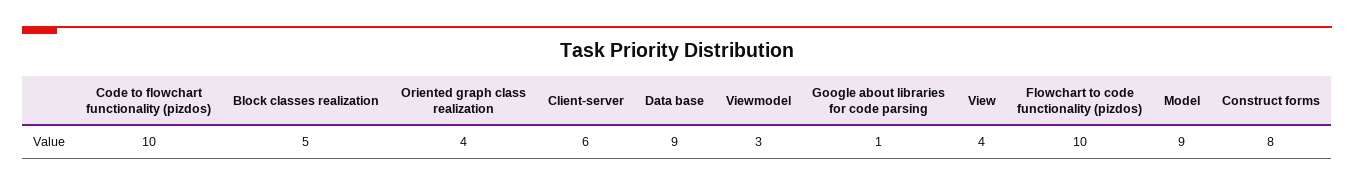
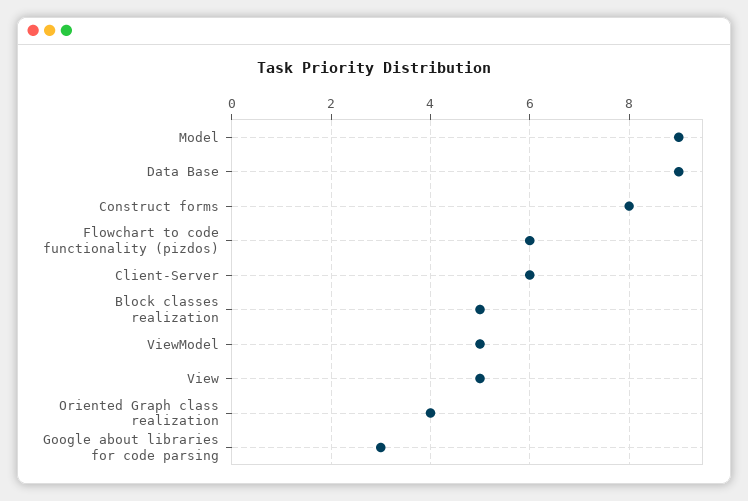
Code to flowchart functionality (pizdos): 10 -> none
Viewmodel: 3 -> 5
Google about libraries for code parsing: 1 -> 3
View: 4 -> 5
Flowchart to code functionality (pizdos): 10 -> 6

